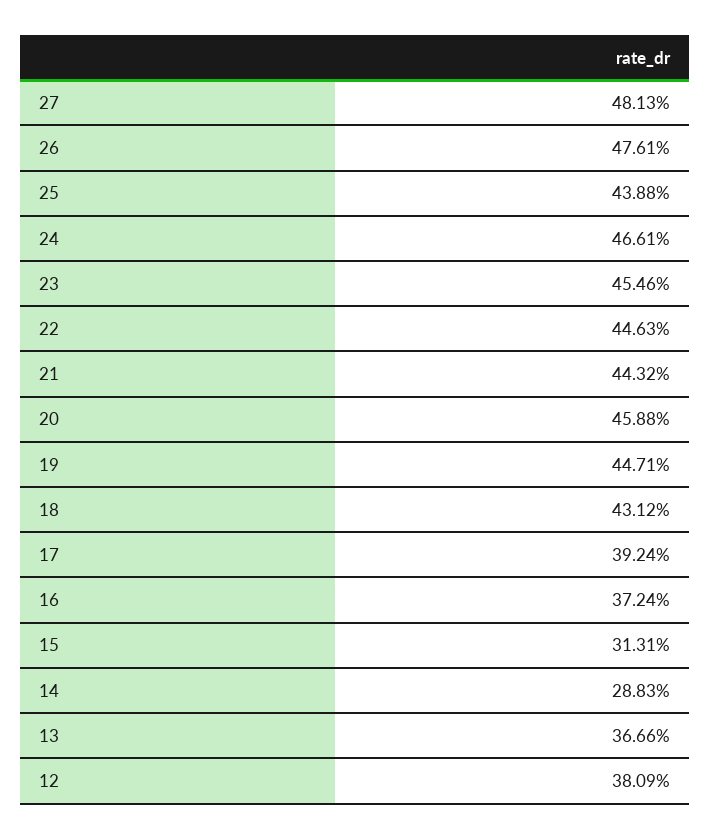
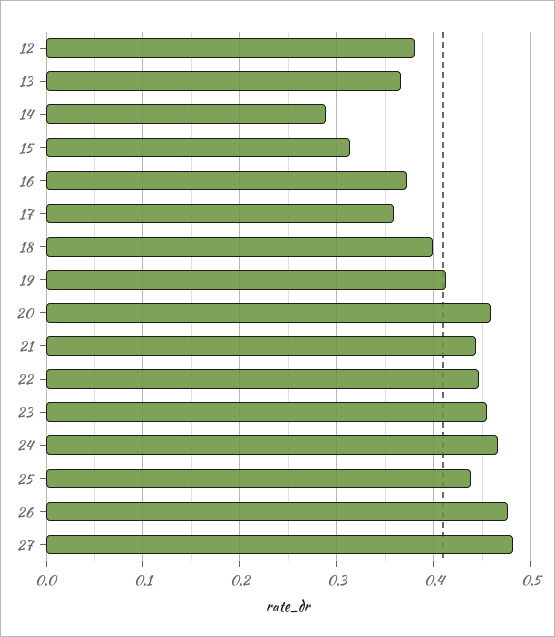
19: 0.4471 -> 0.41
18: 0.4312 -> 0.4
17: 0.3924 -> 0.36

